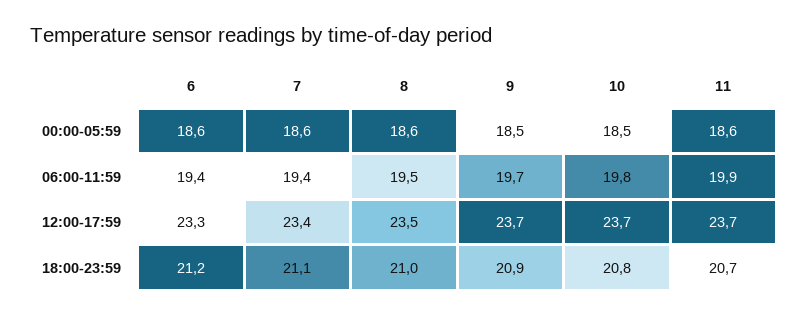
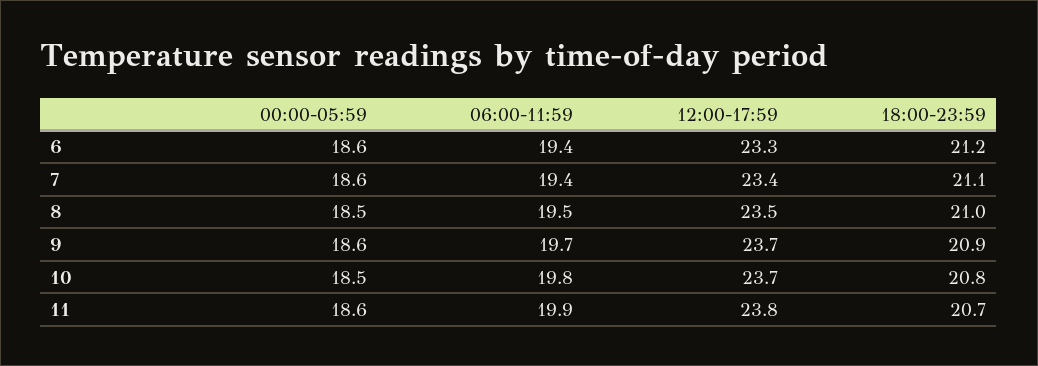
8, 00:00-05:59: 18.6 -> 18.5
9, 00:00-05:59: 18.5 -> 18.6
11, 12:00-17:59: 23.7 -> 23.8

